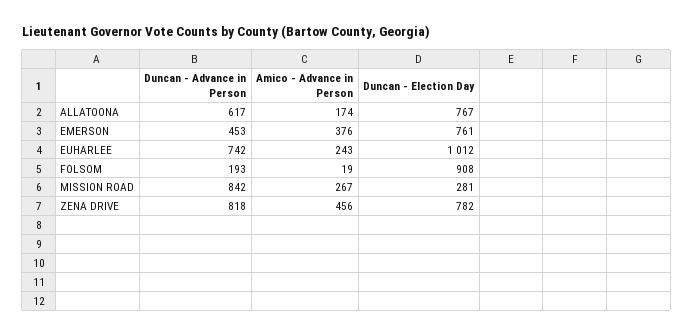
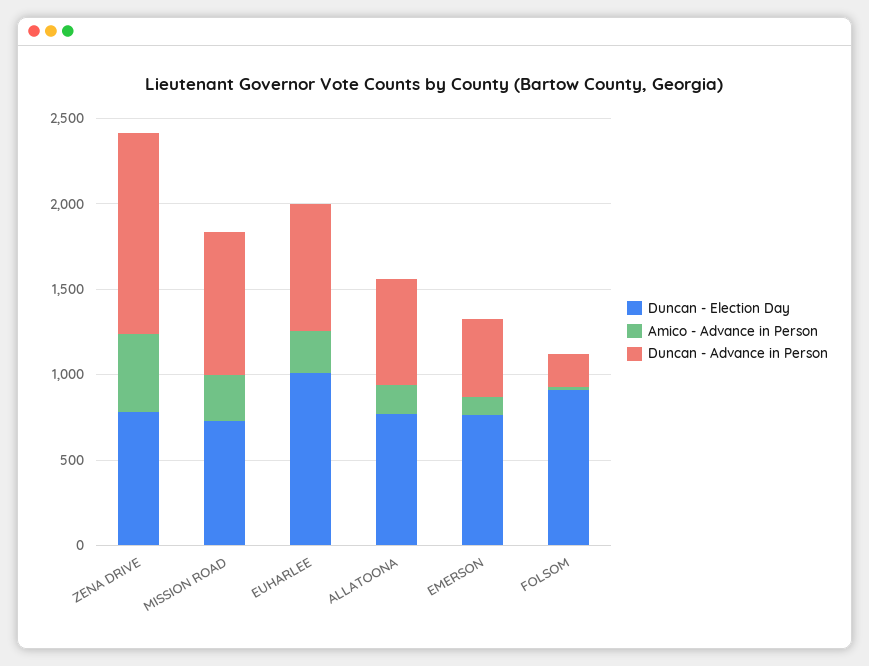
Amico - Advance in Person, EMERSON: 376 -> 100
Duncan - Election Day, MISSION ROAD: 281 -> 700
Duncan - Advance in Person, ZENA DRIVE: 818 -> 1200

